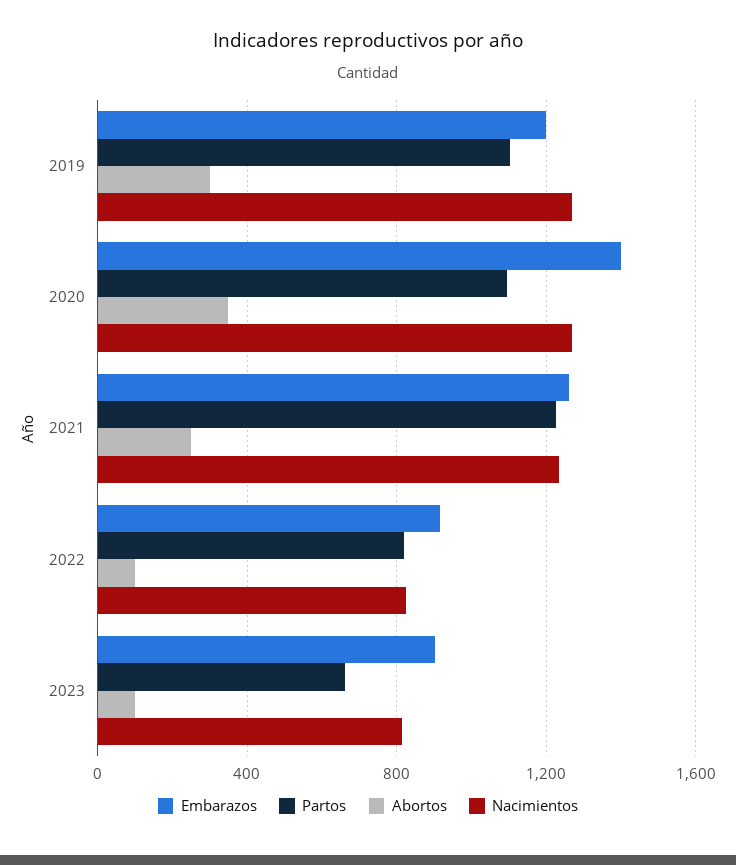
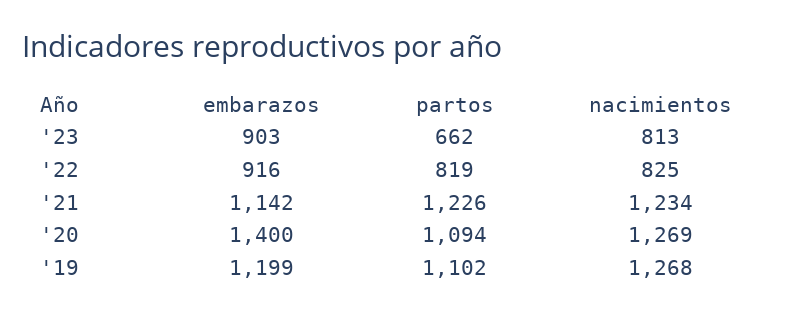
Abortos, 2019: 300 -> none
Abortos, 2020: 350 -> none
Embarazos, 2021: 1250 -> 1142
Abortos, 2021: 250 -> none
Abortos, 2022: 100 -> none
Abortos, 2023: 100 -> none

